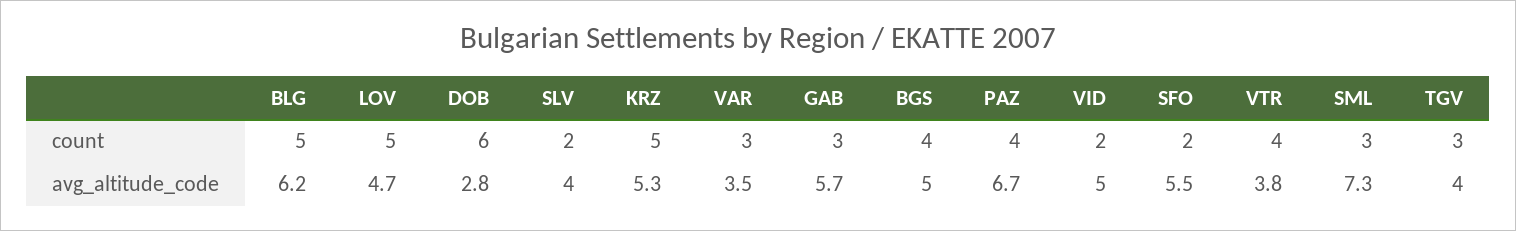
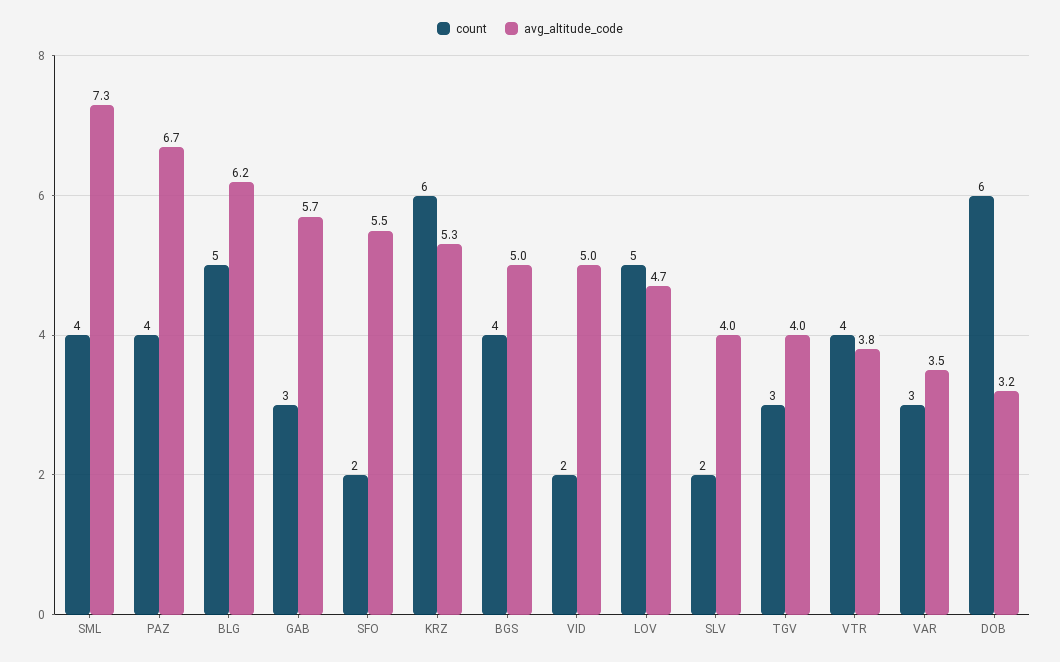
count, KRZ: 5 -> 6
count, SML: 3 -> 4
avg_altitude_code, DOB: 2.8 -> 3.2

